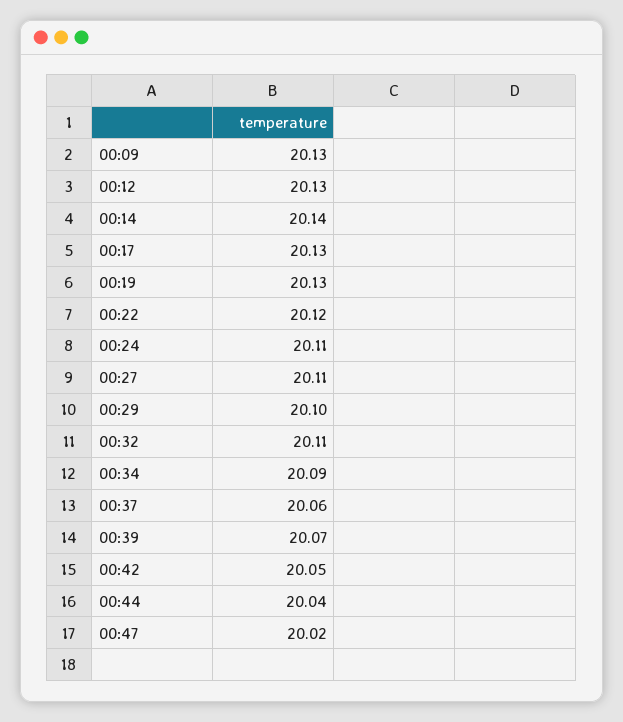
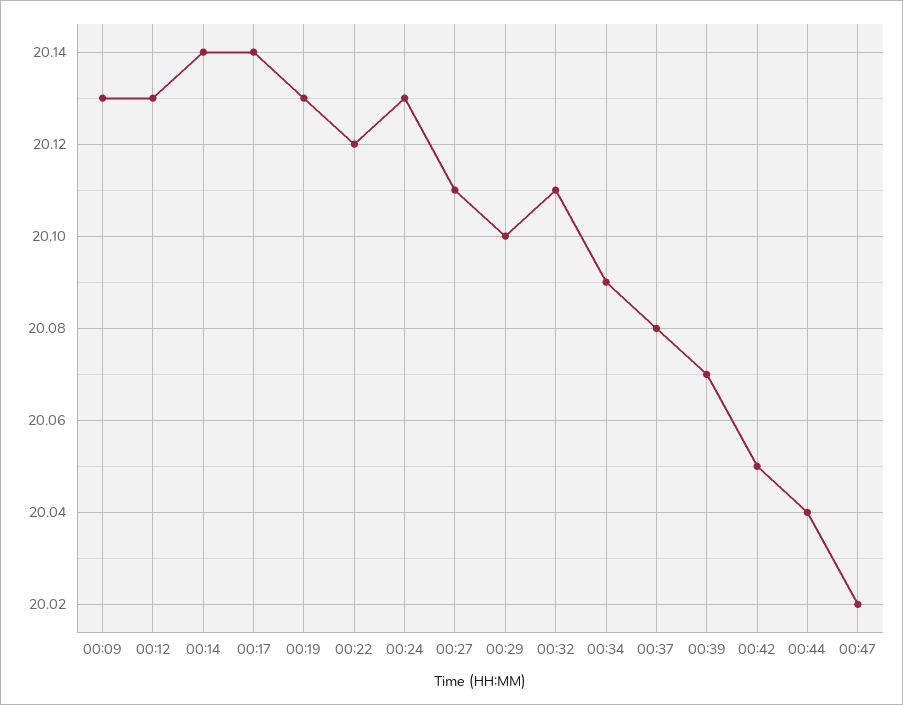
00:17: 20.13 -> 20.14
00:24: 20.11 -> 20.13
00:37: 20.06 -> 20.08

